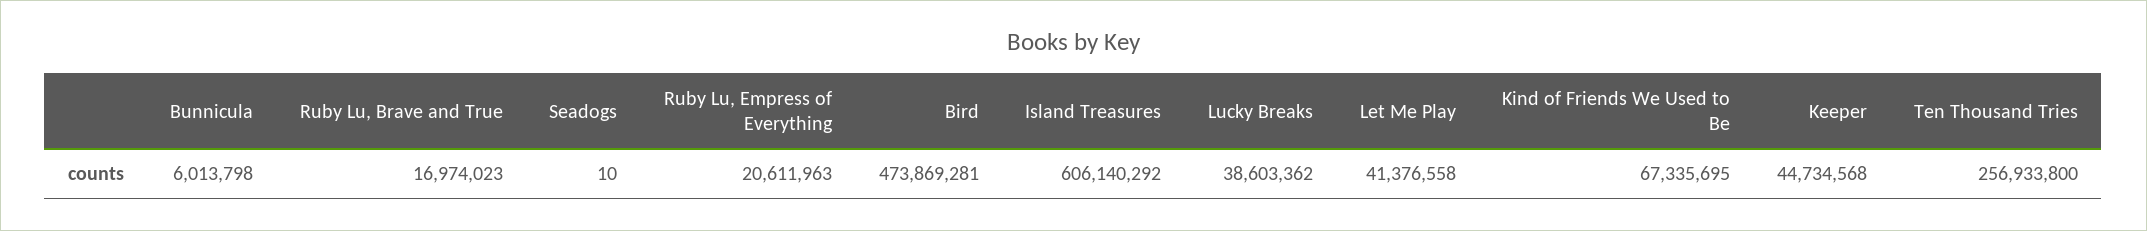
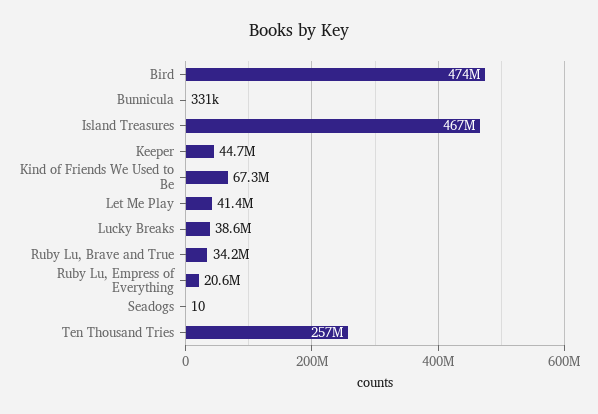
Bunnicula: 6013798 -> 331000
Ruby Lu, Brave and True: 16974023 -> 34200000
Island Treasures: 606140292 -> 467000000

